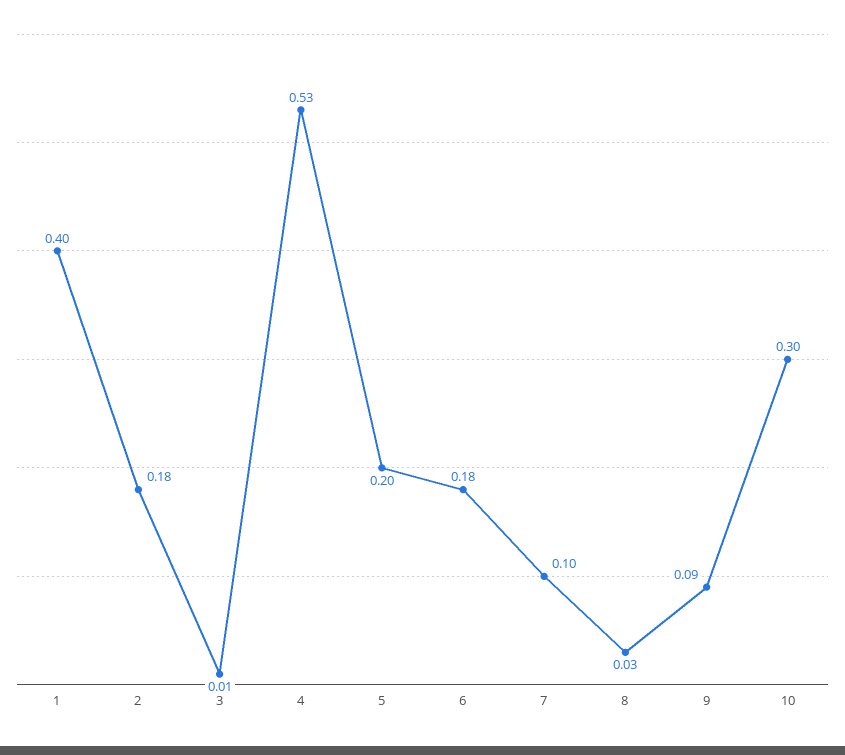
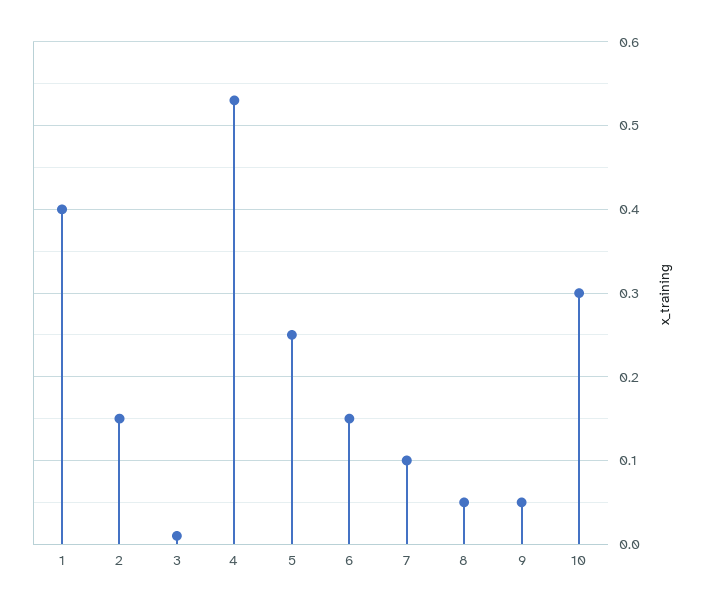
2: 0.18 -> 0.15
5: 0.2 -> 0.25
6: 0.18 -> 0.15
8: 0.03 -> 0.05
9: 0.09 -> 0.05

